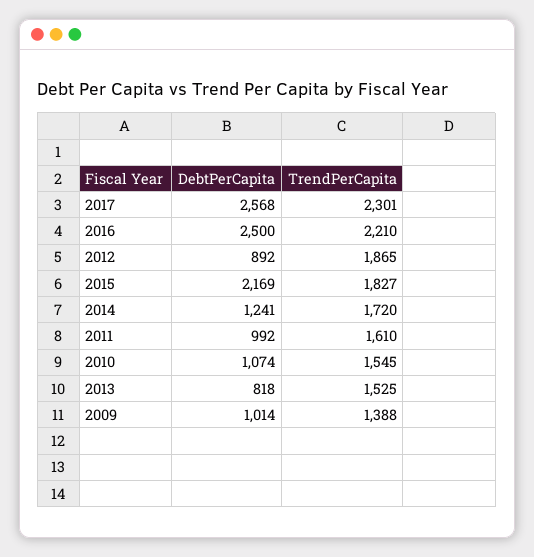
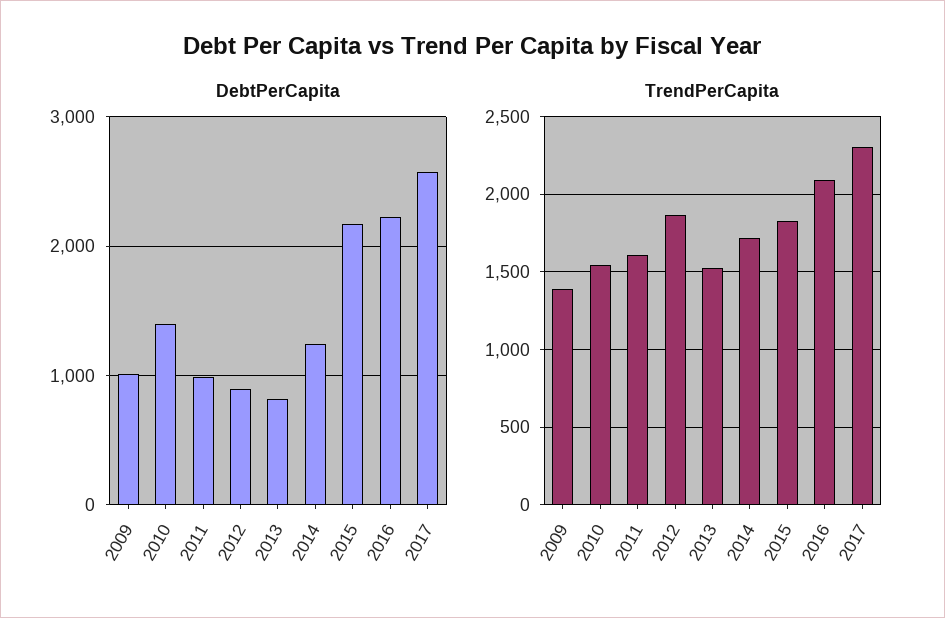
DebtPerCapita, 2016: 2500 -> 2200
TrendPerCapita, 2016: 2210 -> 2100
DebtPerCapita, 2010: 1074 -> 1400

